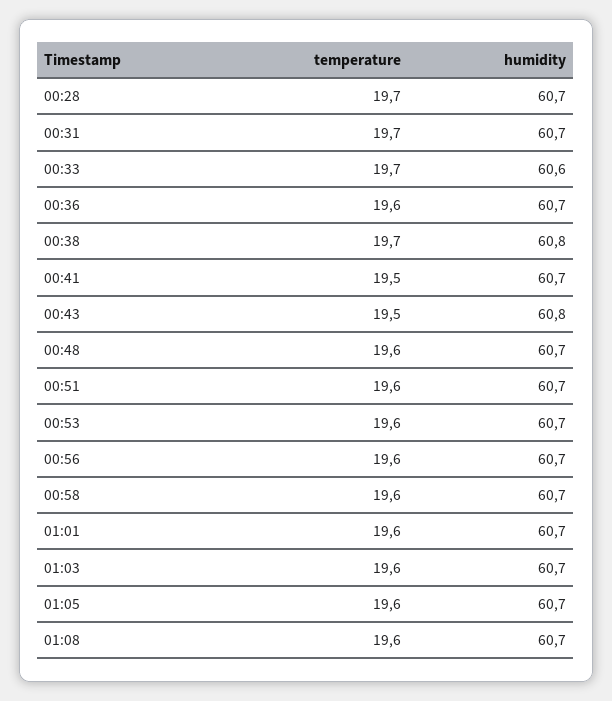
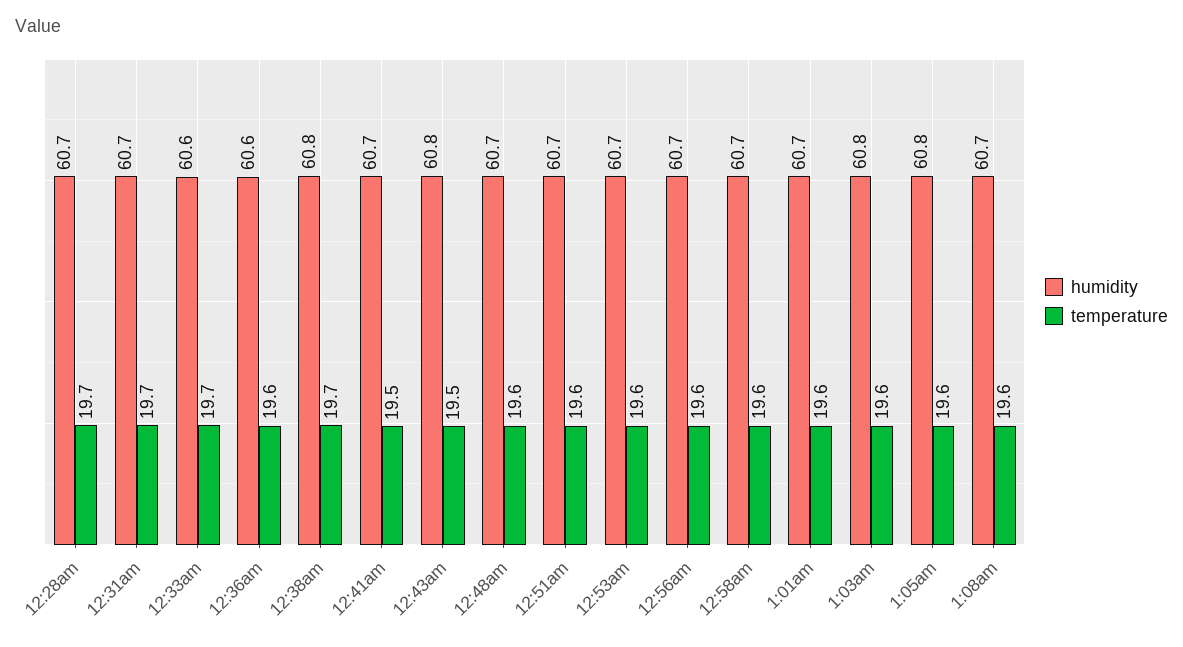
humidity, 00:36: 60.7 -> 60.6
humidity, 01:03: 60.7 -> 60.8
humidity, 01:05: 60.7 -> 60.8

